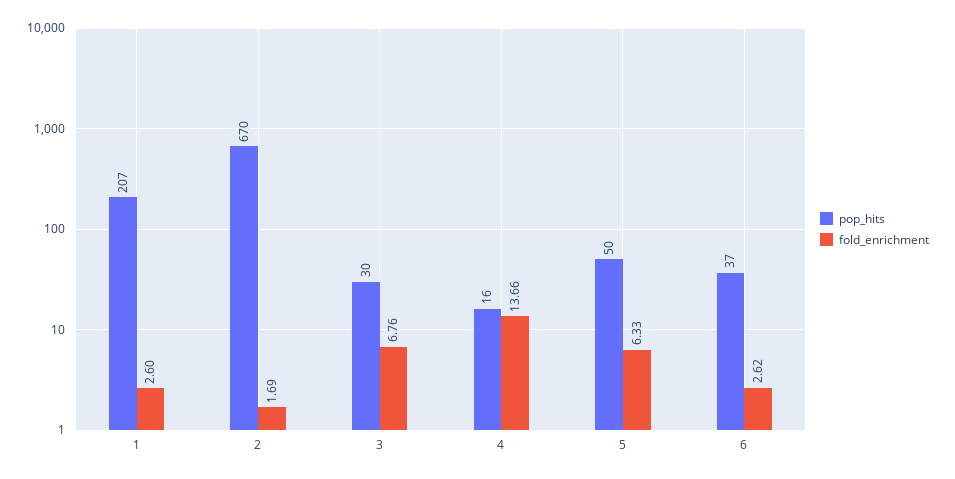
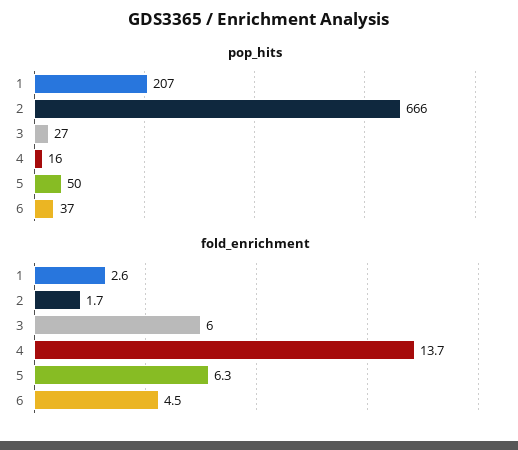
pop_hits, 2: 670 -> 666
pop_hits, 3: 30 -> 27
fold_enrichment, 3: 6.76 -> 6
fold_enrichment, 6: 2.62 -> 4.5

